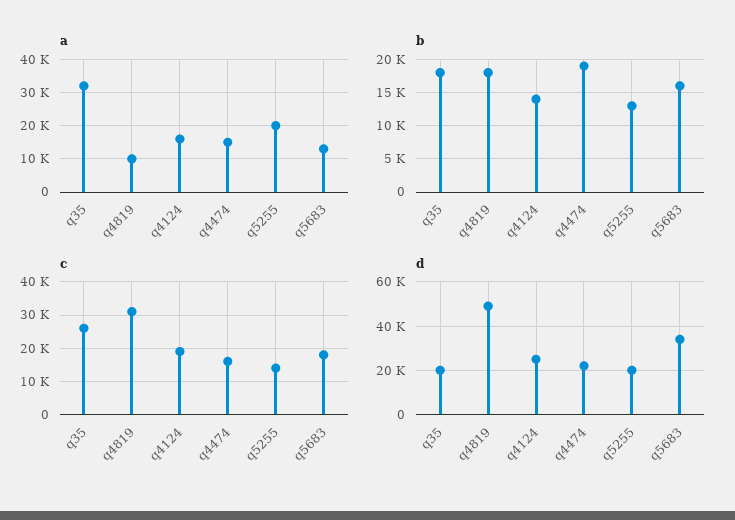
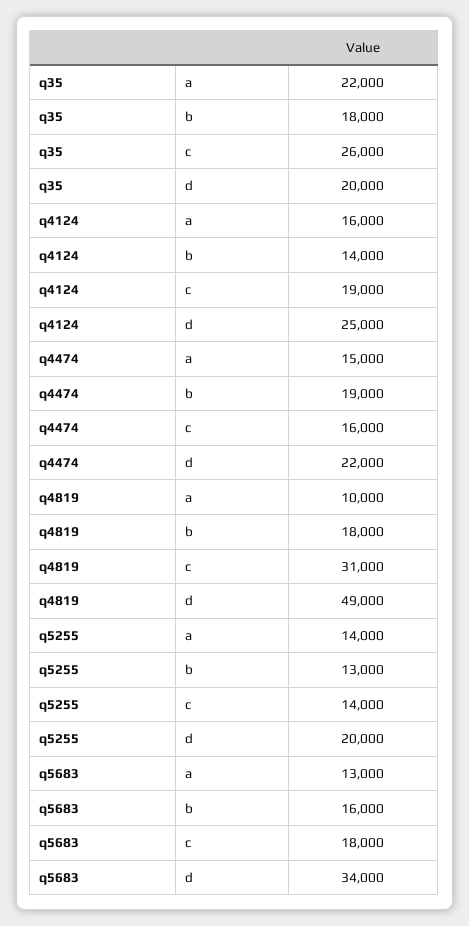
a, q35: 32000 -> 22000
a, q5255: 20000 -> 14000

